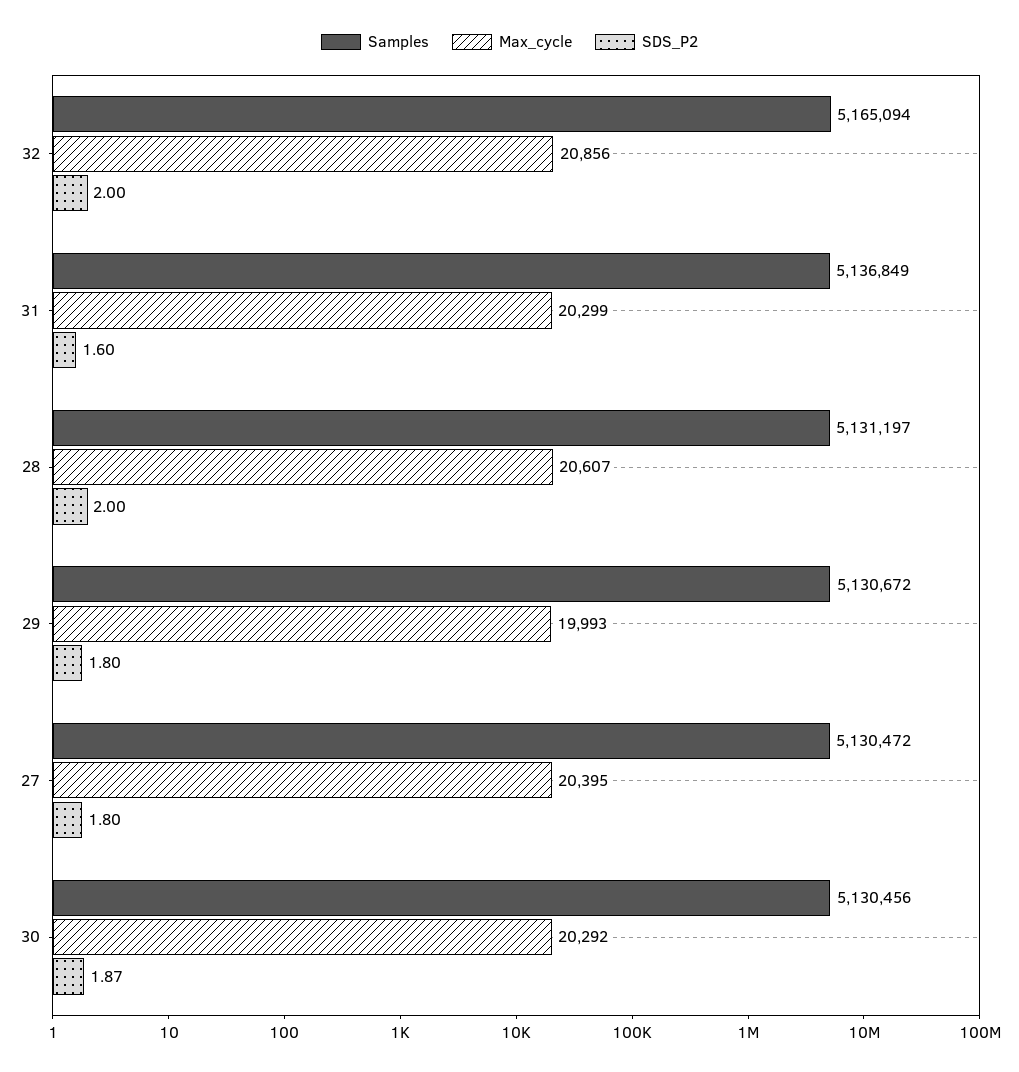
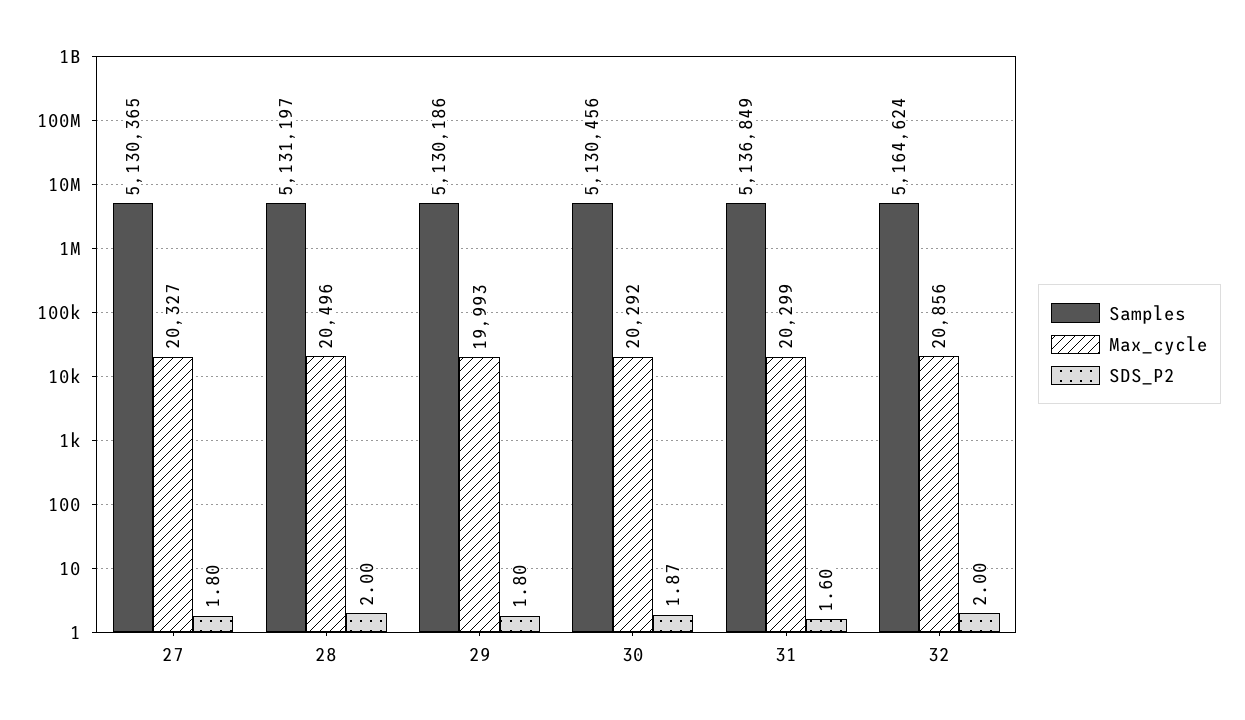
Samples, 32: 5165094 -> 5164624
Max_cycle, 28: 20607 -> 20496
Samples, 29: 5130672 -> 5130186
Samples, 27: 5130472 -> 5130365
Max_cycle, 27: 20395 -> 20327

